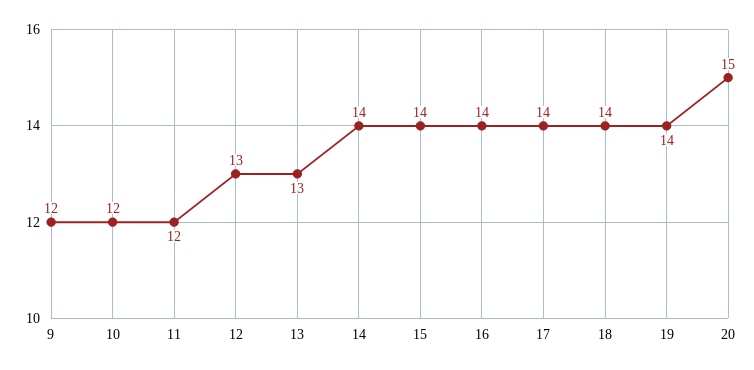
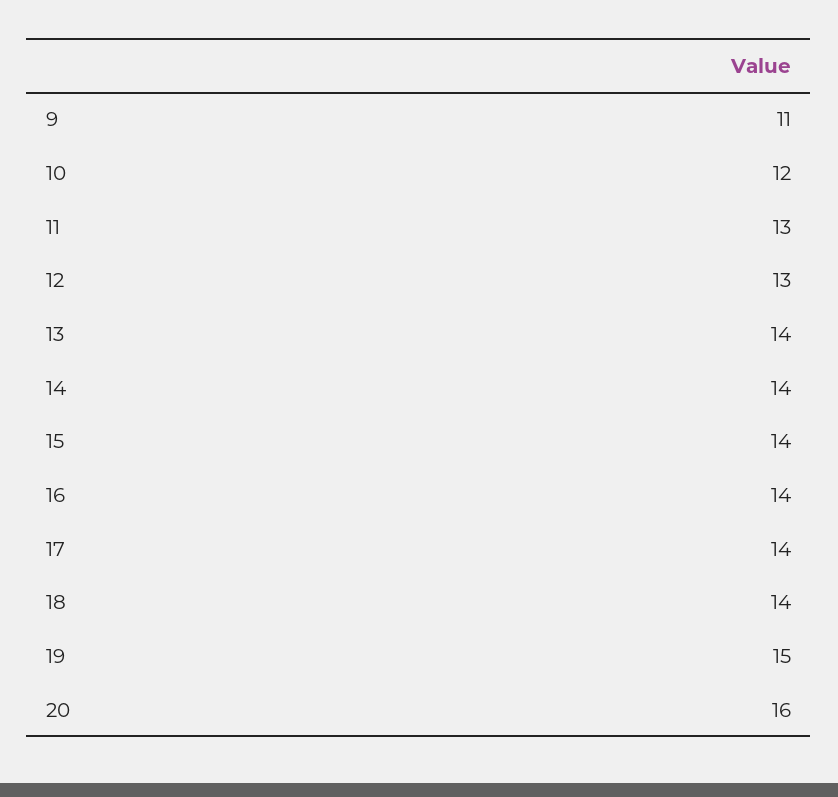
9: 12 -> 11
11: 12 -> 13
13: 13 -> 14
19: 14 -> 15
20: 15 -> 16

